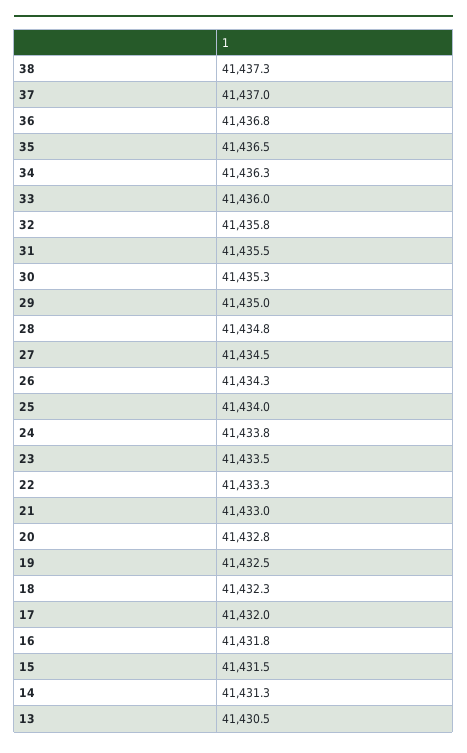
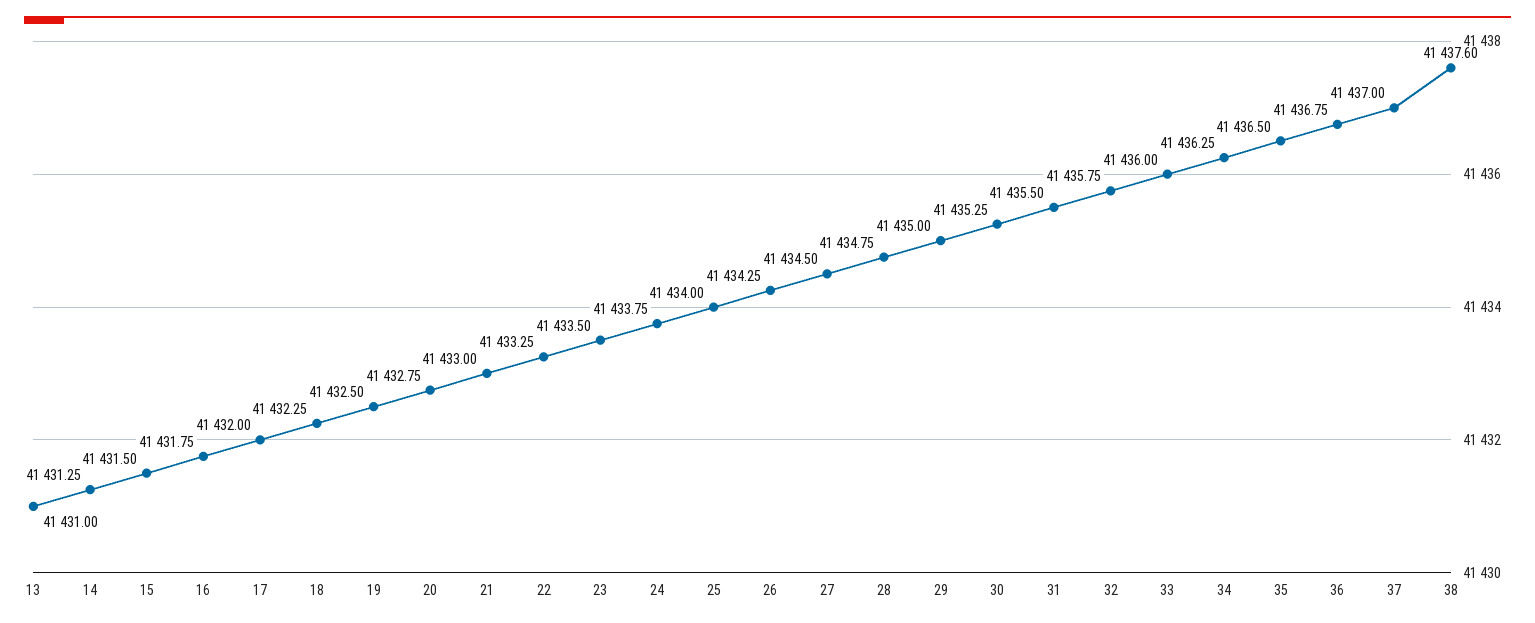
38: 41437.3 -> 41437.6
13: 41430.5 -> 41431

